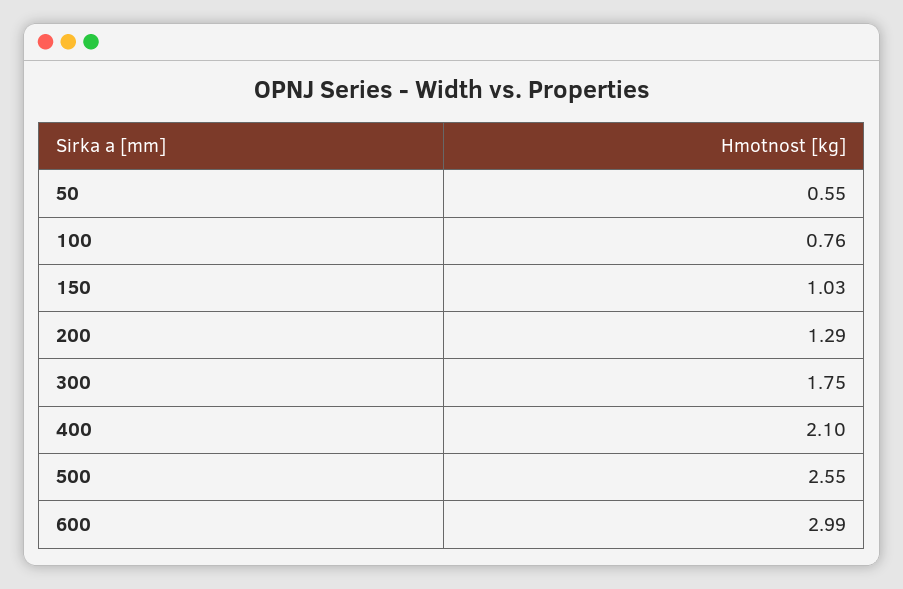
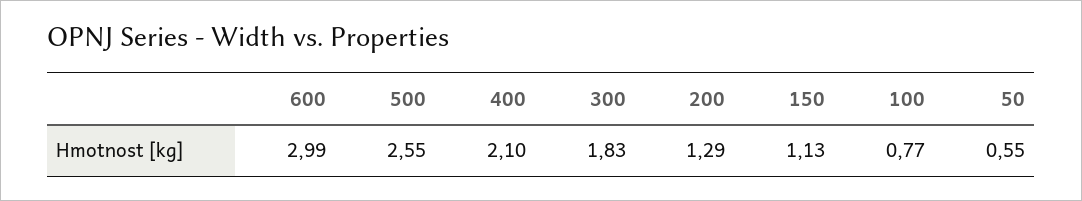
100: 0.76 -> 0.77
150: 1.03 -> 1.13
300: 1.75 -> 1.83

